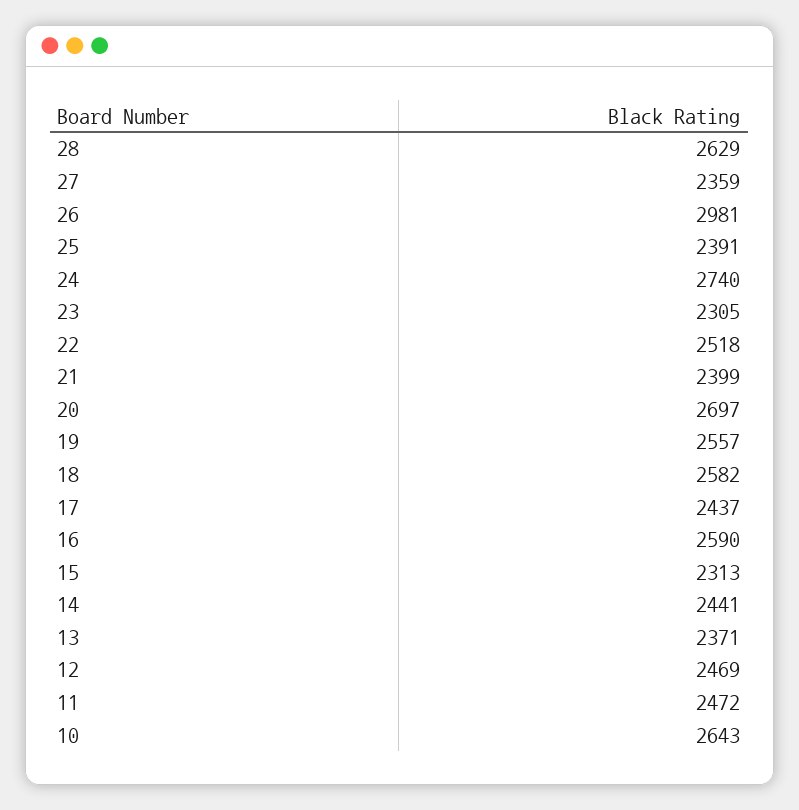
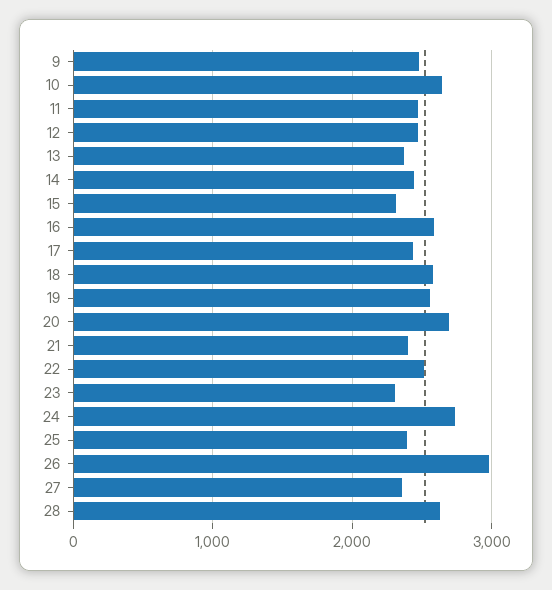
9: none -> 2500

